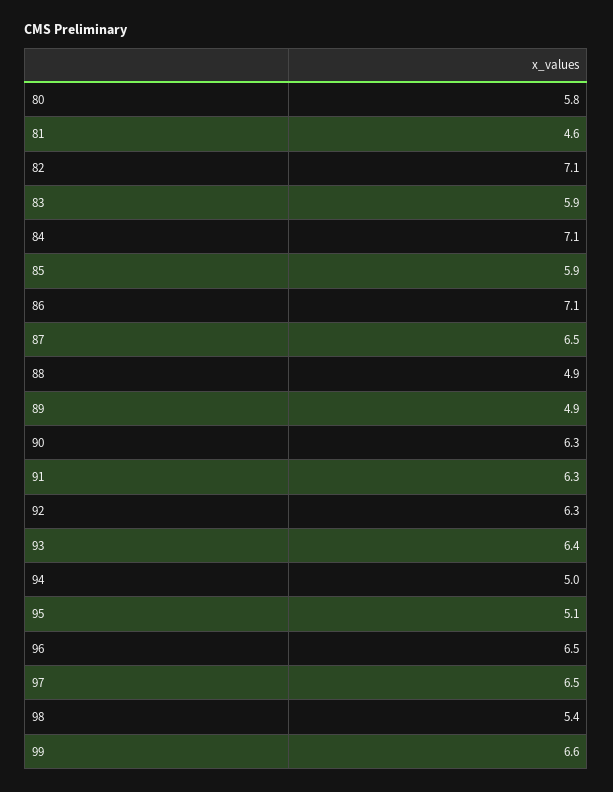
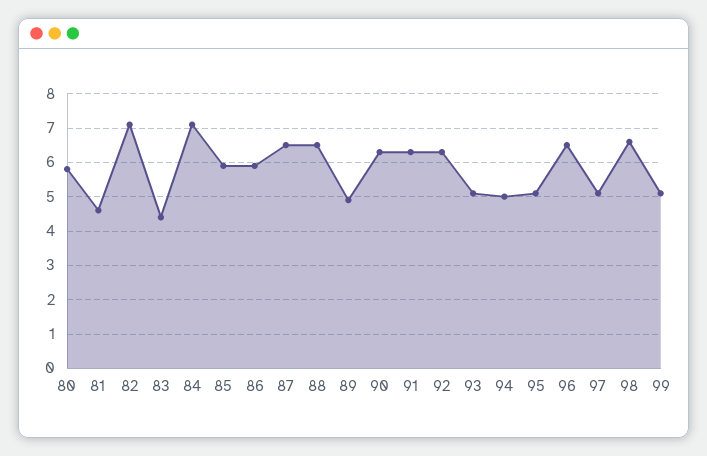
83: 5.9 -> 4.5
86: 7.1 -> 6
88: 4.9 -> 6.5
93: 6.4 -> 5
97: 6.5 -> 5
98: 5.4 -> 6.5
99: 6.6 -> 5

